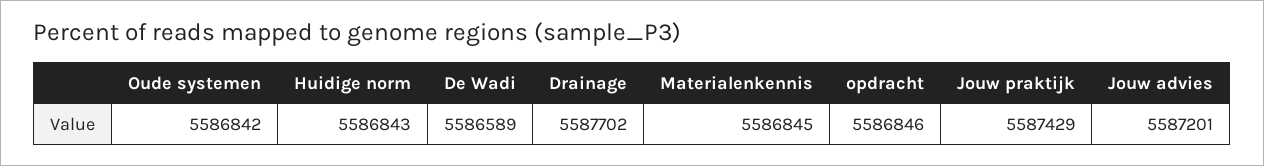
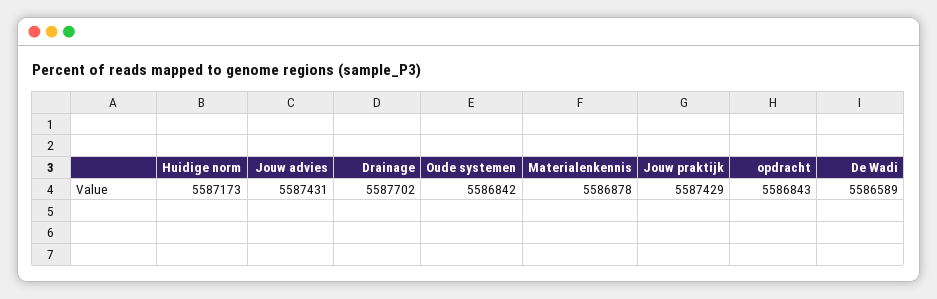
Huidige norm: 5586843 -> 5587173
Materialenkennis: 5586845 -> 5586878
opdracht: 5586846 -> 5586843
Jouw advies: 5587201 -> 5587431

